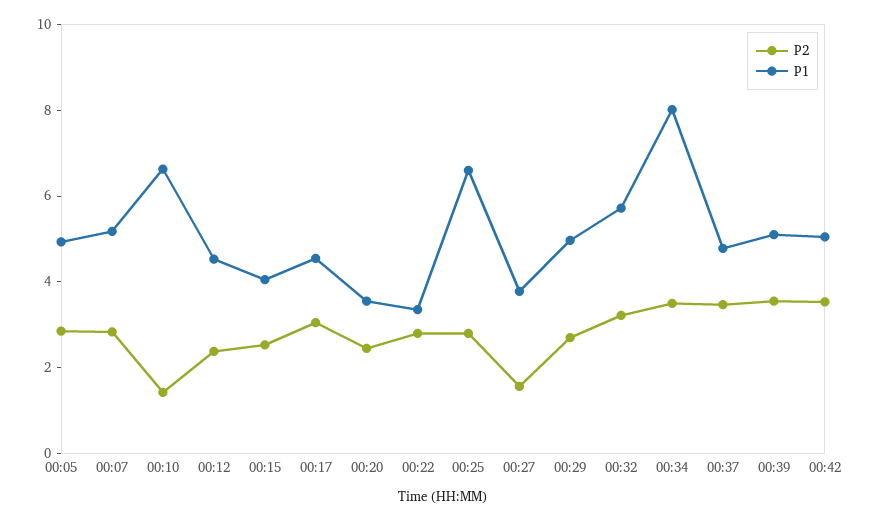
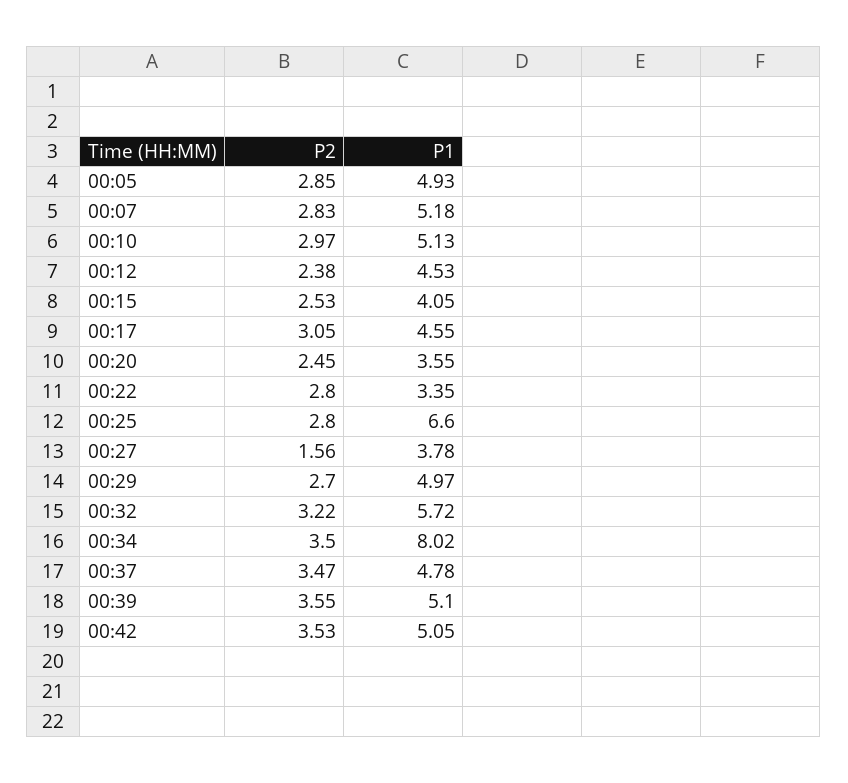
P2, 00:10: 1.5 -> 2.97
P1, 00:10: 6.5 -> 5.13

